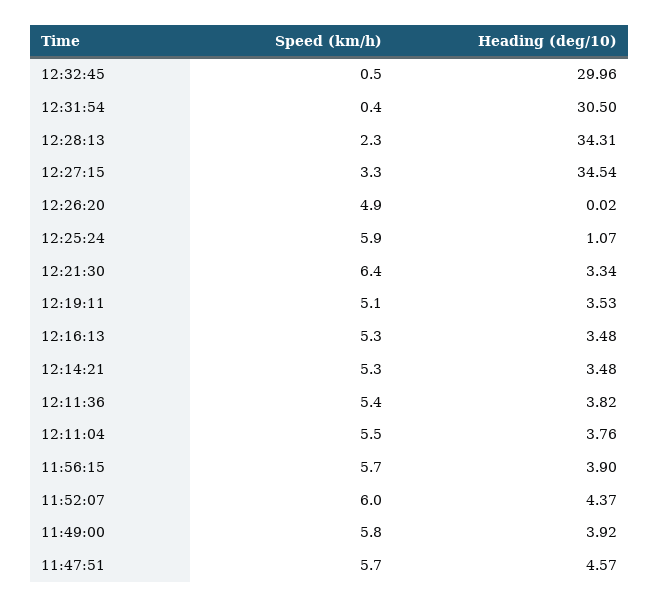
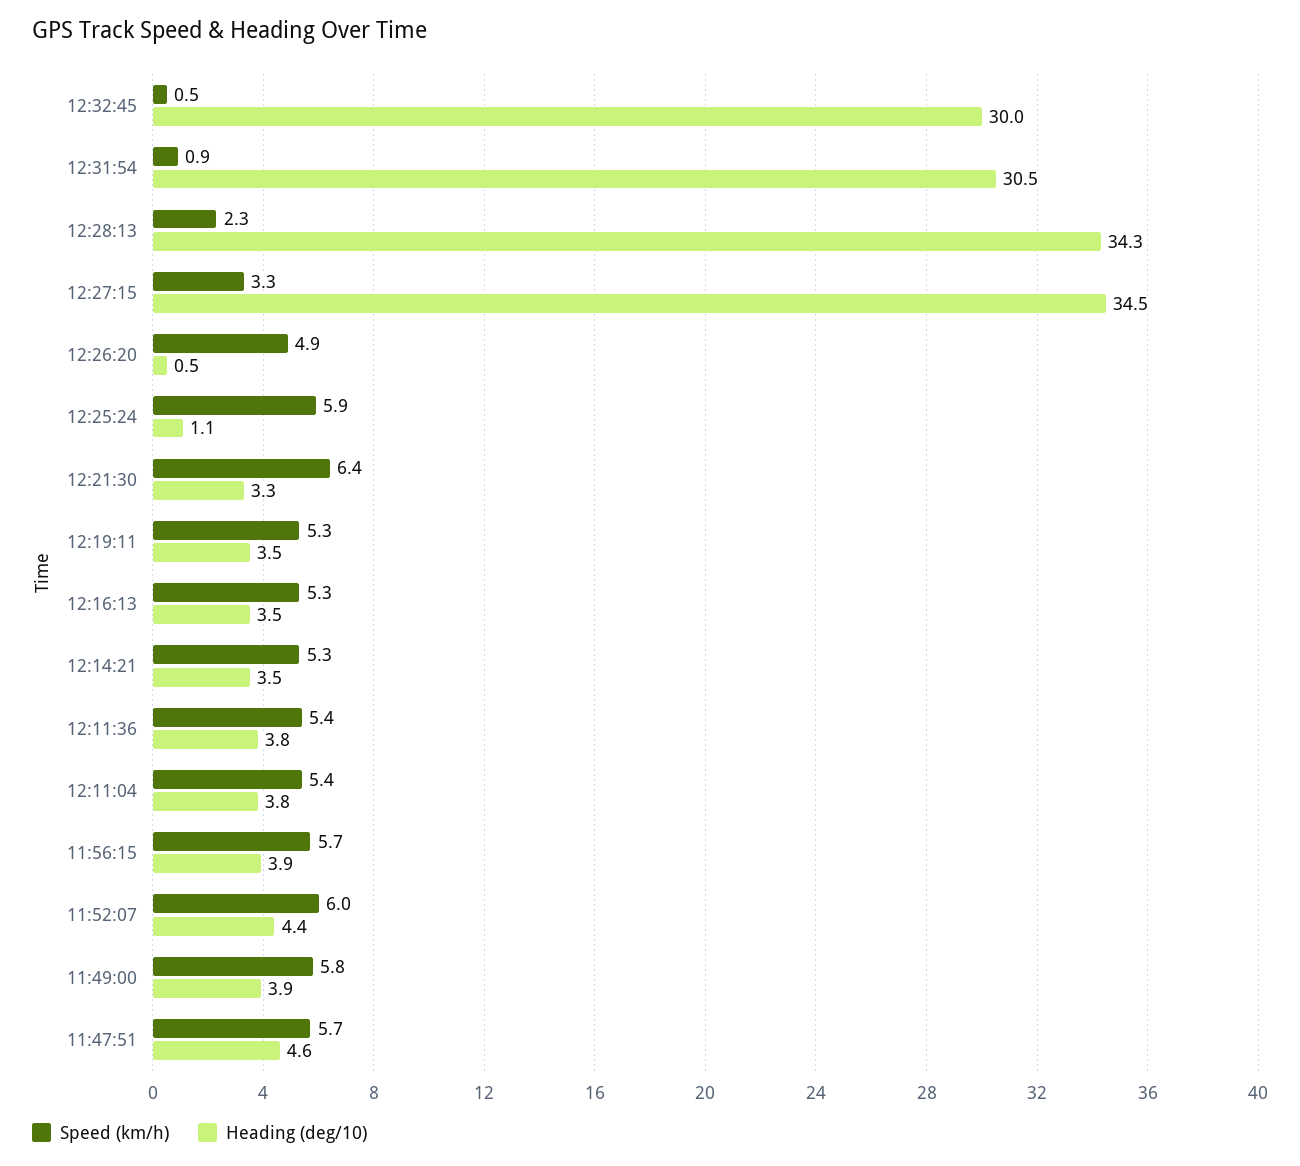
Speed (km/h), 12:31:54: 0.4 -> 0.9
Heading (deg/10), 12:26:20: 0.02 -> 0.5
Speed (km/h), 12:19:11: 5.1 -> 5.3
Speed (km/h), 12:11:04: 5.5 -> 5.4

